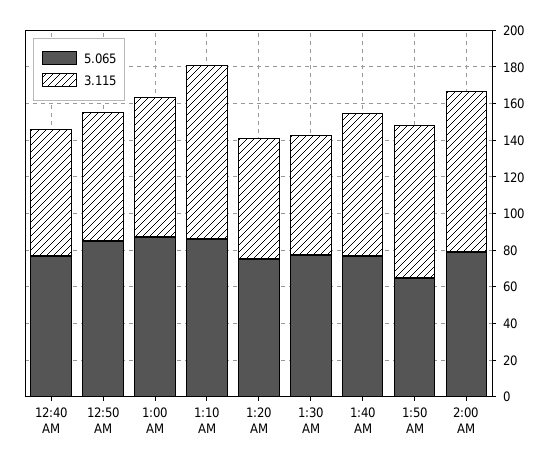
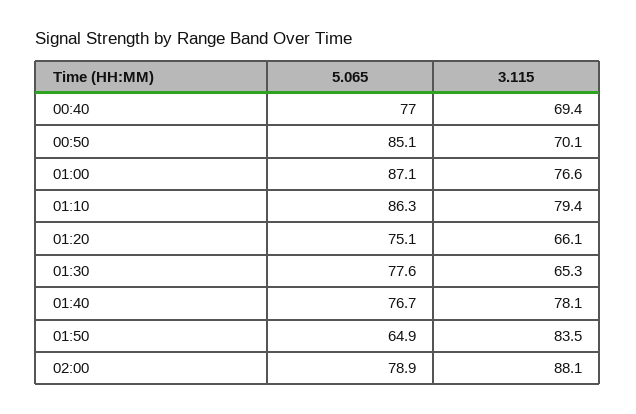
3.115, 1:10 AM: 95 -> 79.4

